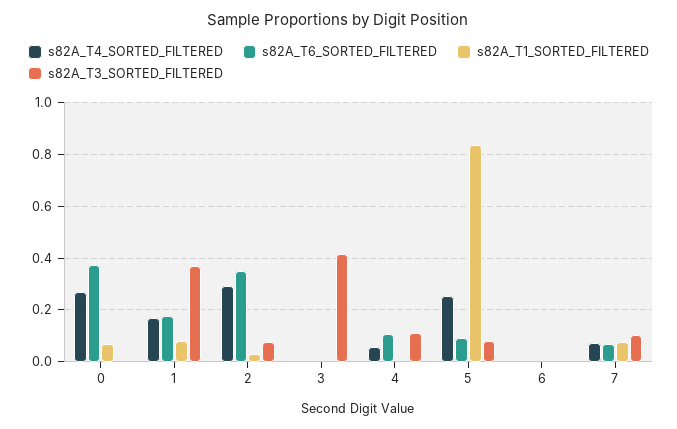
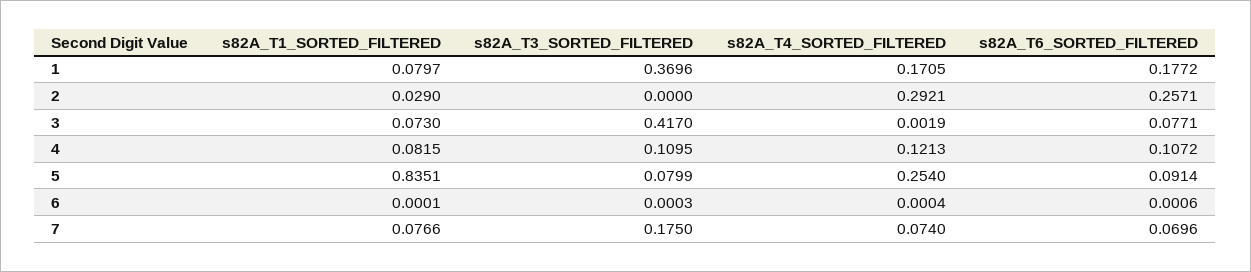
s82A_T4_SORTED_FILTERED, 0: 0.275 -> none
s82A_T6_SORTED_FILTERED, 0: 0.375 -> none
s82A_T1_SORTED_FILTERED, 0: 0.075 -> none
s82A_T3_SORTED_FILTERED, 0: 0 -> none
s82A_T6_SORTED_FILTERED, 2: 0.35 -> 0.2571
s82A_T3_SORTED_FILTERED, 2: 0.075 -> 0
s82A_T6_SORTED_FILTERED, 3: 0 -> 0.0771
s82A_T1_SORTED_FILTERED, 3: 0 -> 0.073
s82A_T4_SORTED_FILTERED, 4: 0.05 -> 0.1213
s82A_T1_SORTED_FILTERED, 4: 0 -> 0.0815
s82A_T3_SORTED_FILTERED, 7: 0.1 -> 0.175

